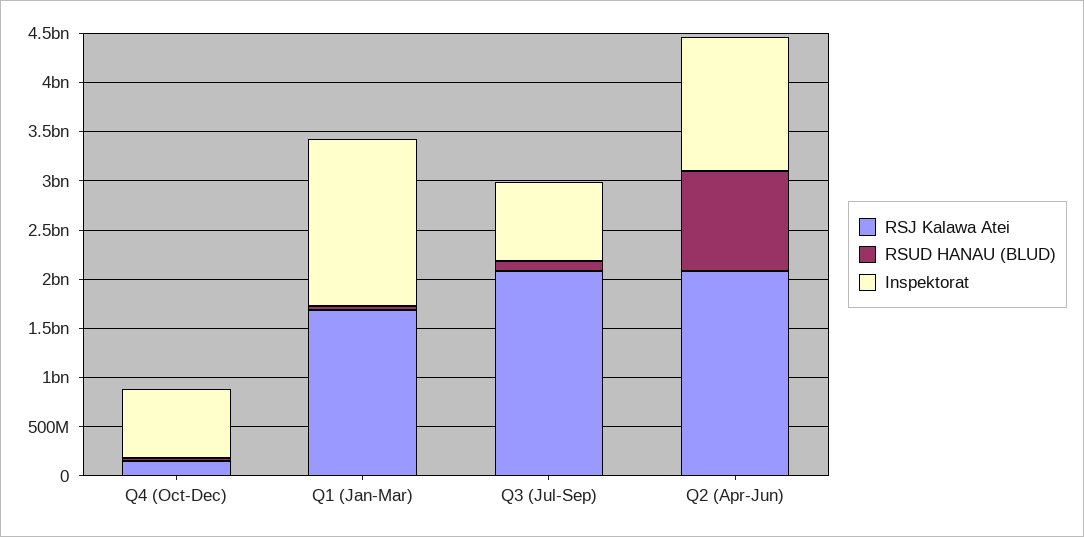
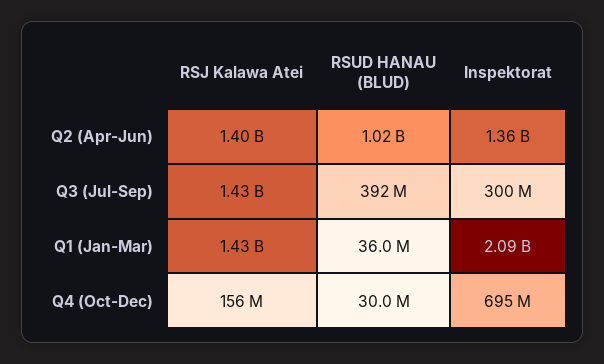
RSJ Kalawa Atei, Q1 (Jan-Mar): 1700000000 -> 1430000000
Inspektorat, Q1 (Jan-Mar): 1700000000 -> 2090000000
RSJ Kalawa Atei, Q3 (Jul-Sep): 2100000000 -> 1430000000
RSUD HANAU (BLUD), Q3 (Jul-Sep): 100000000 -> 392000000
Inspektorat, Q3 (Jul-Sep): 800000000 -> 300000000
RSJ Kalawa Atei, Q2 (Apr-Jun): 2100000000 -> 1400000000

